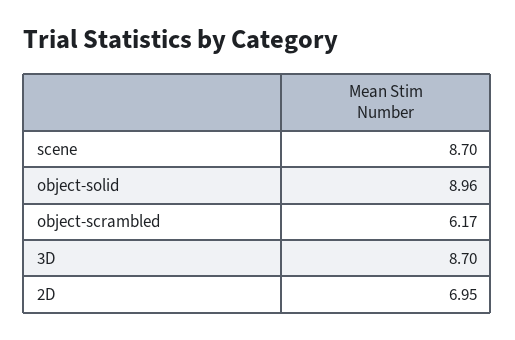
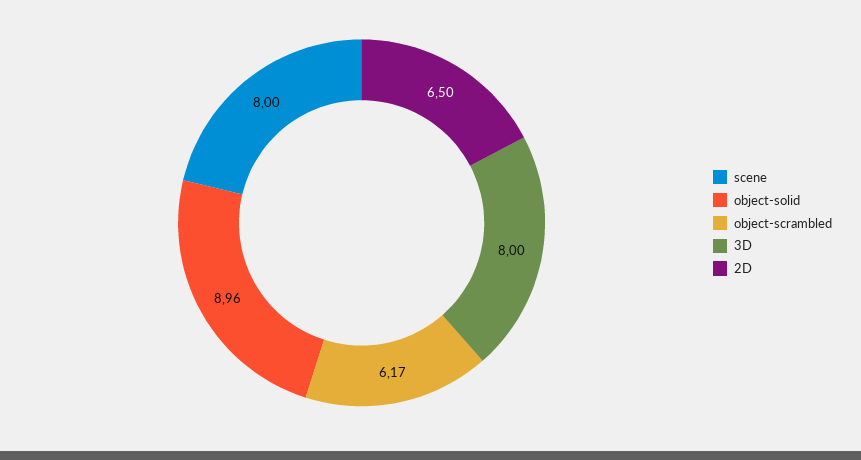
scene: 8.7 -> 8
3D: 8.7 -> 8
2D: 6.95 -> 6.5

